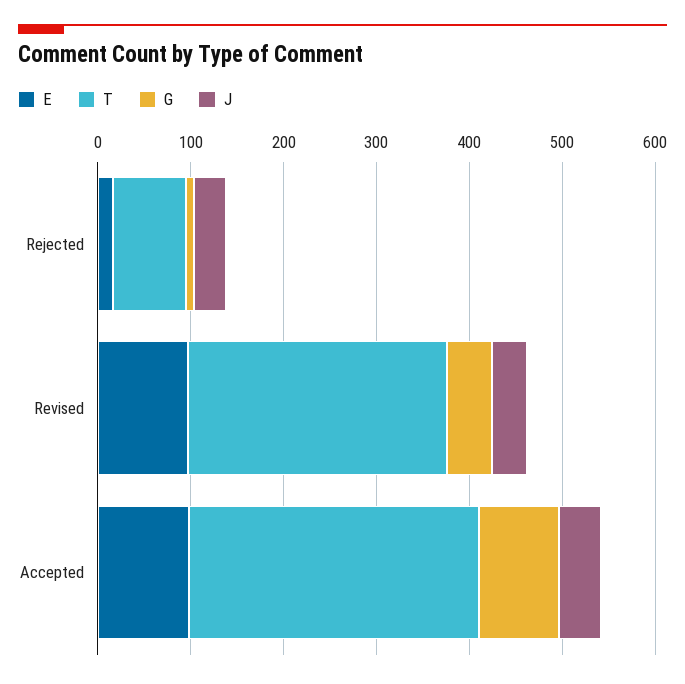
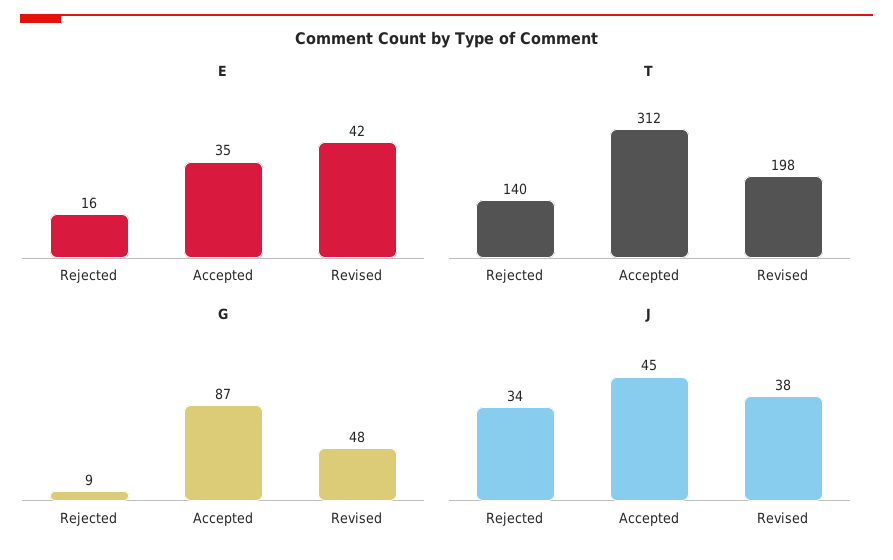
T, Rejected: 80 -> 140
E, Revised: 100 -> 42
T, Revised: 280 -> 198
E, Accepted: 100 -> 35

